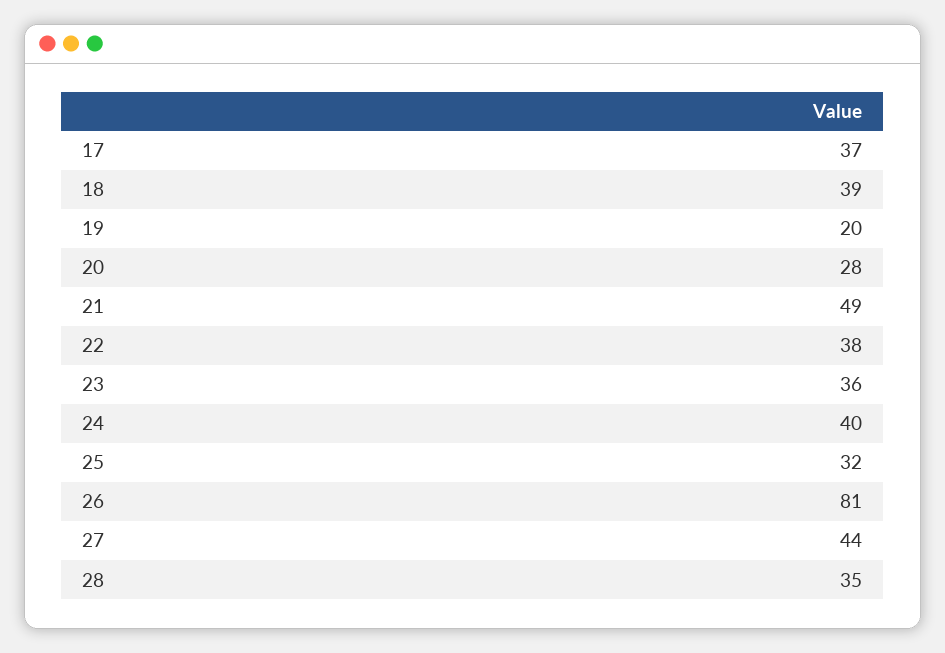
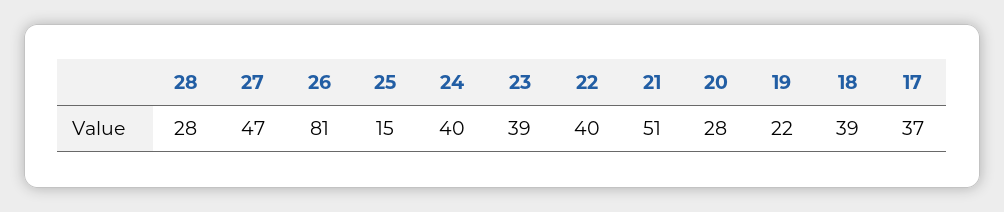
19: 20 -> 22
21: 49 -> 51
22: 38 -> 40
23: 36 -> 39
25: 32 -> 15
27: 44 -> 47
28: 35 -> 28

